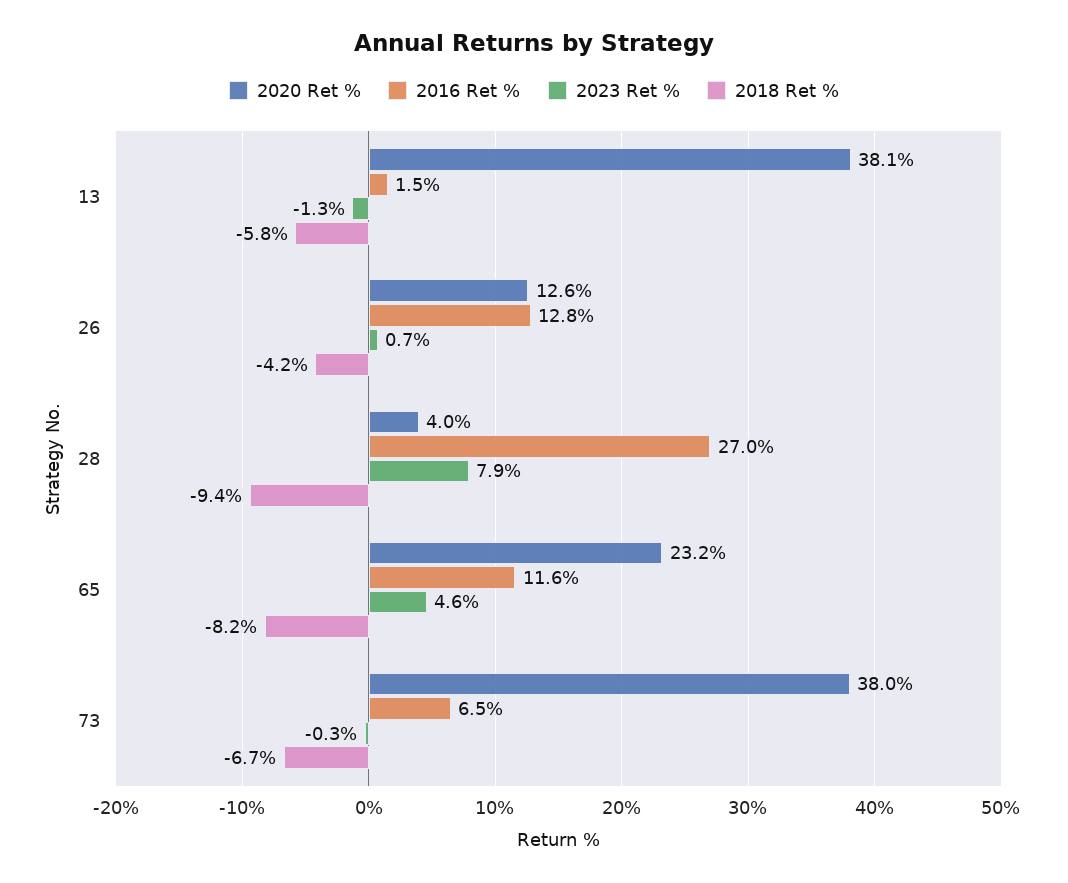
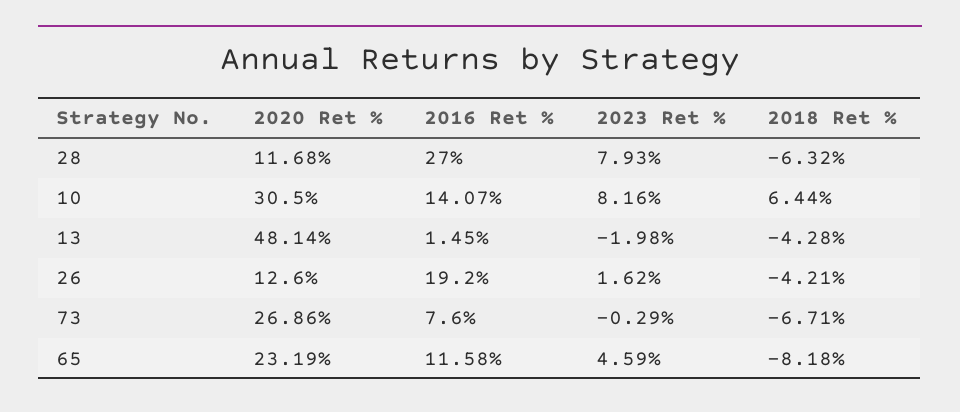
2020 Ret %, 13: 38.1 -> 48.14
2023 Ret %, 13: -1.3 -> -1.98
2018 Ret %, 13: -5.8 -> -4.28
2016 Ret %, 26: 12.8 -> 19.2
2023 Ret %, 26: 0.7 -> 1.62
2020 Ret %, 28: 4 -> 11.68
2018 Ret %, 28: -9.4 -> -6.32
2020 Ret %, 73: 38 -> 26.86
2016 Ret %, 73: 6.5 -> 7.6
2020 Ret %, 10: none -> 30.5
2016 Ret %, 10: none -> 14.07
2023 Ret %, 10: none -> 8.16
2018 Ret %, 10: none -> 6.44

